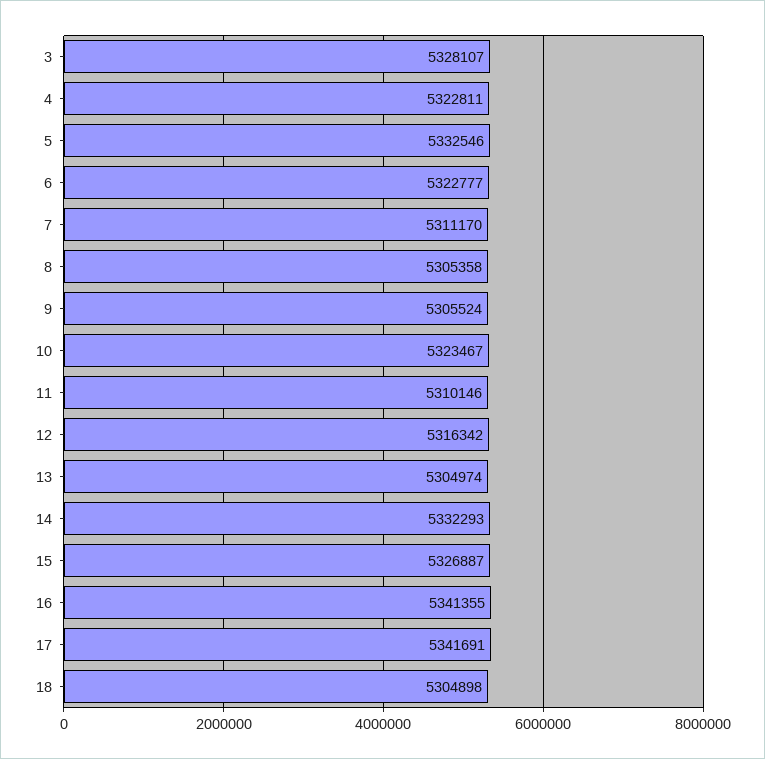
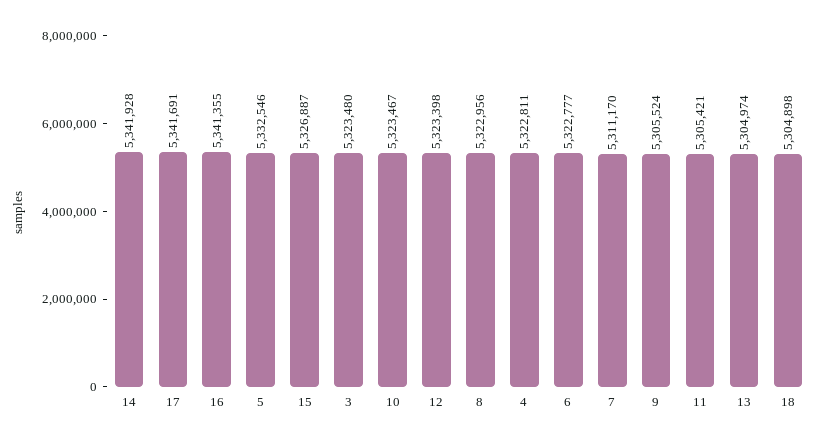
3: 5328107 -> 5323480
8: 5305358 -> 5322956
11: 5310146 -> 5305421
12: 5316342 -> 5323398
14: 5332293 -> 5341928

